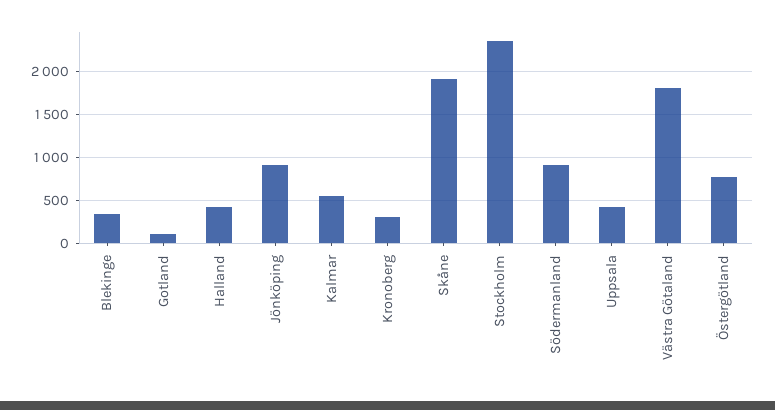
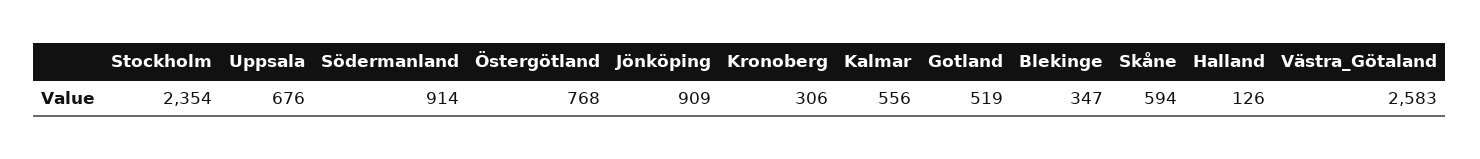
Gotland: 100 -> 519
Halland: 400 -> 126
Skåne: 1900 -> 594
Uppsala: 400 -> 676
Västra Götaland: 1800 -> 2583

